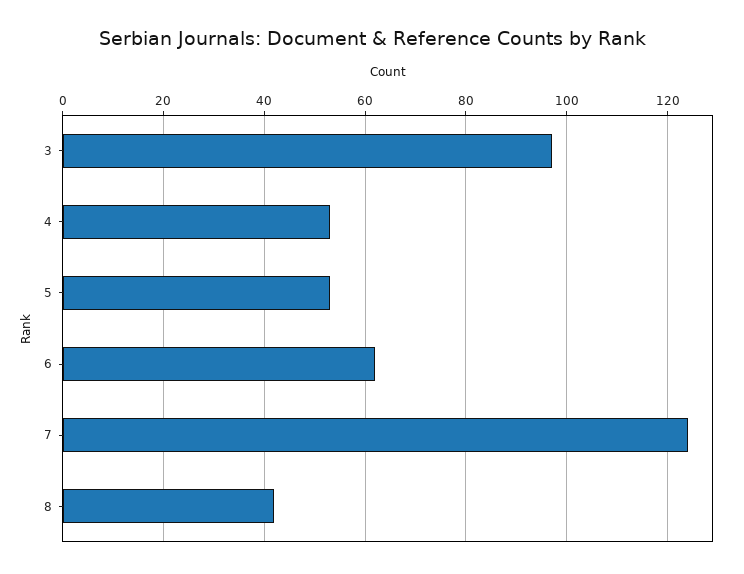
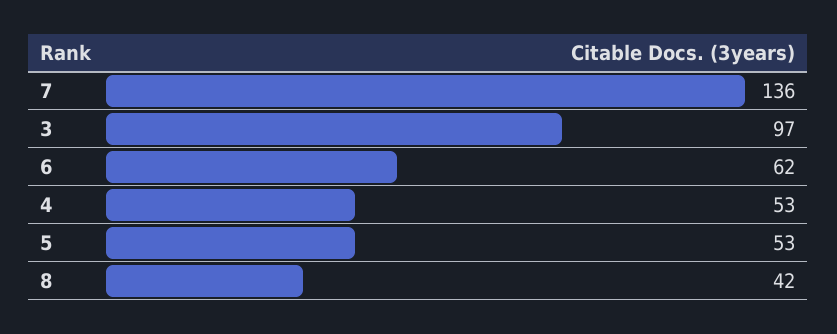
7: 125 -> 136

